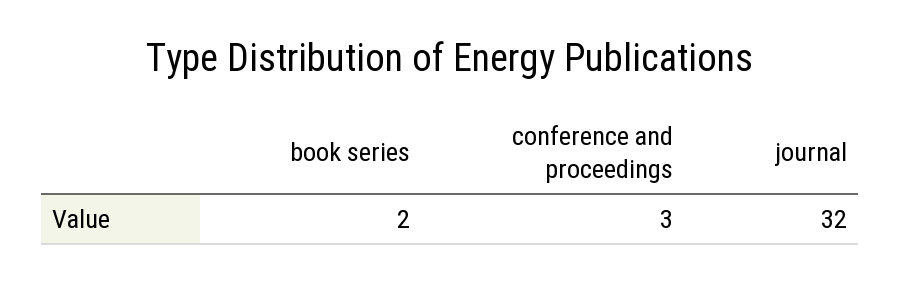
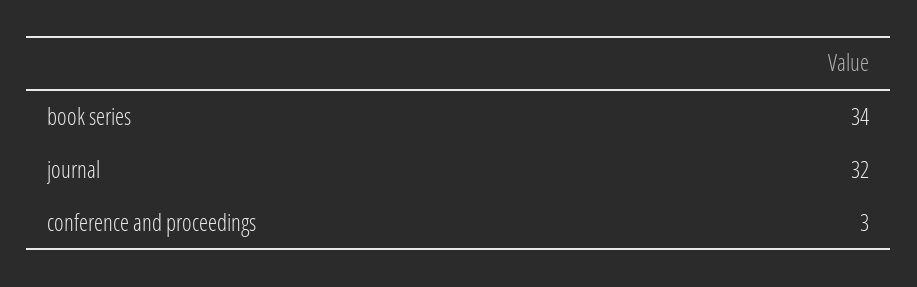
book series: 2 -> 34

